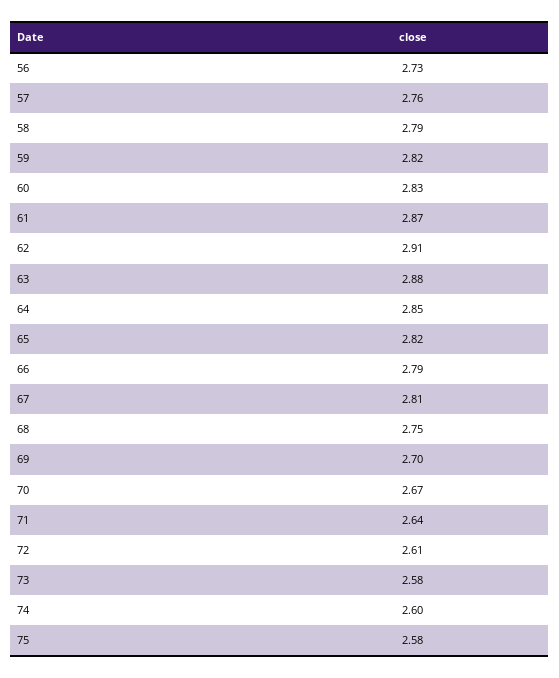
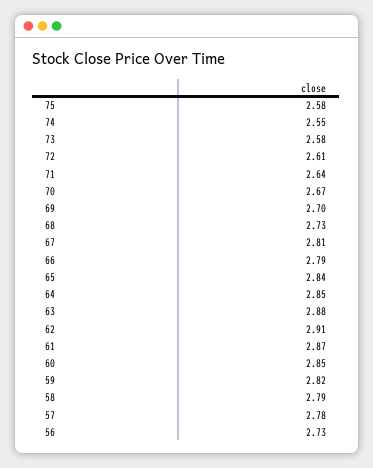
57: 2.76 -> 2.78
60: 2.83 -> 2.85
65: 2.82 -> 2.84
68: 2.75 -> 2.73
74: 2.6 -> 2.55

